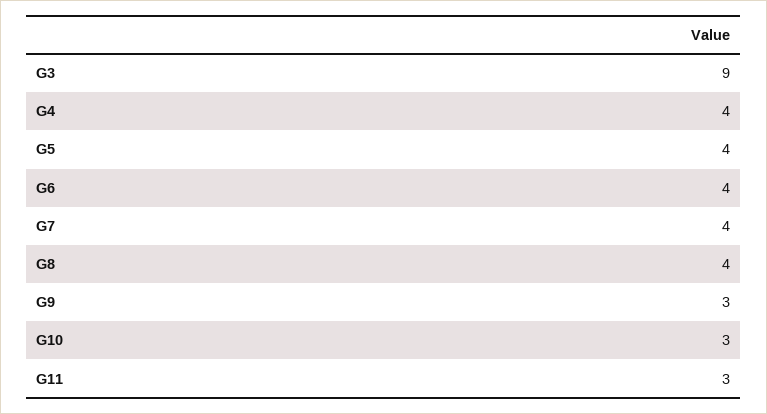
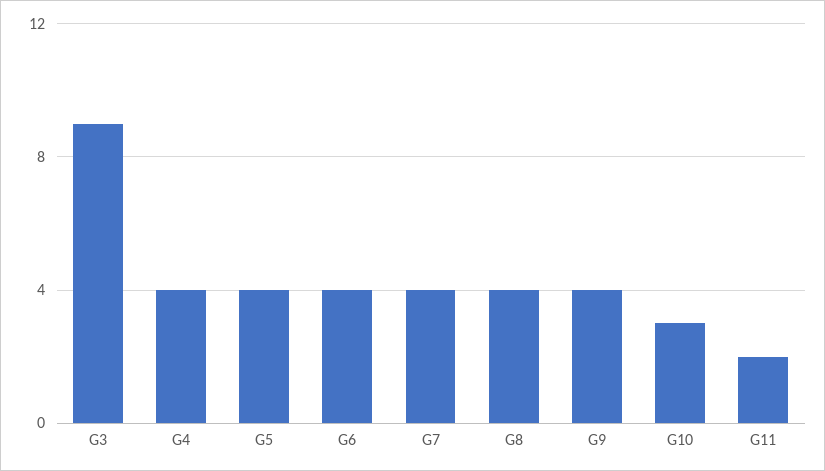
G9: 3 -> 4
G11: 3 -> 2

